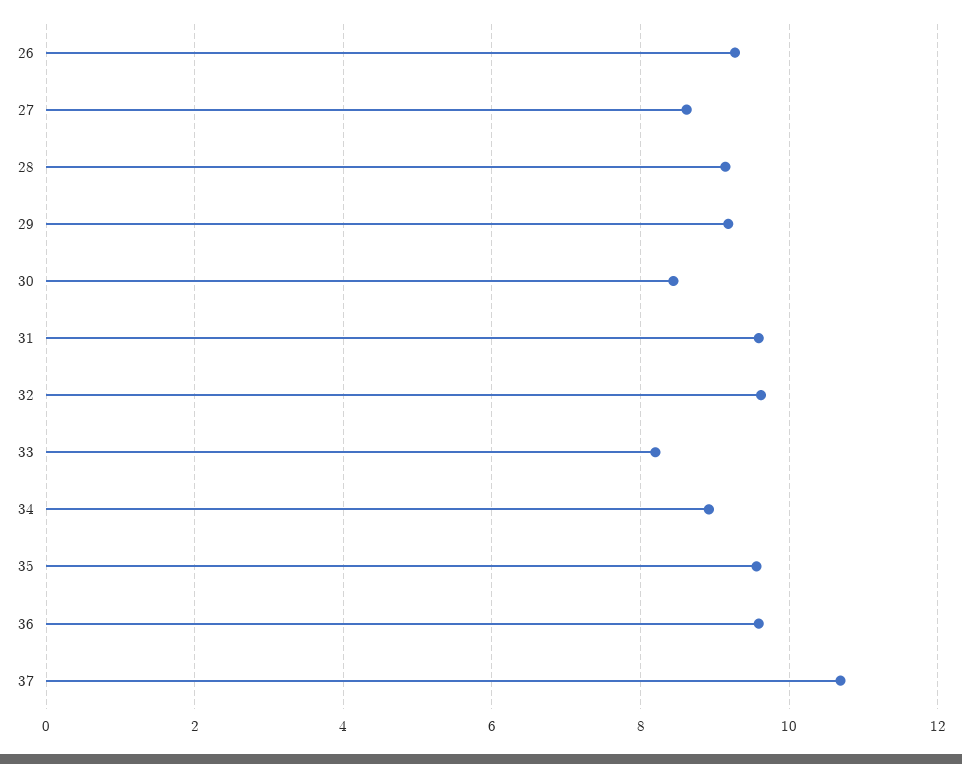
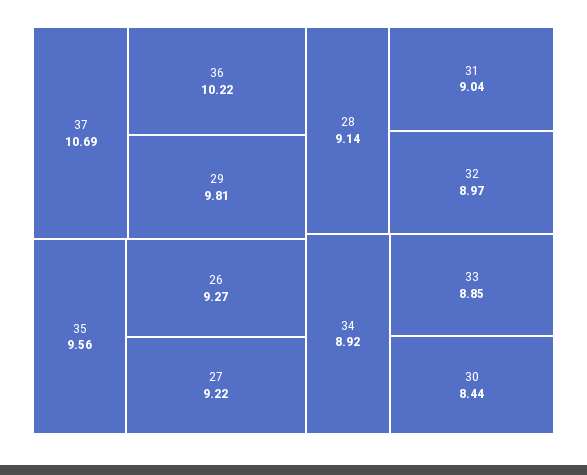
27: 8.6 -> 9.22
29: 9.2 -> 9.81
31: 9.6 -> 9.04
32: 9.6 -> 8.97
33: 8.2 -> 8.85
36: 9.6 -> 10.22

